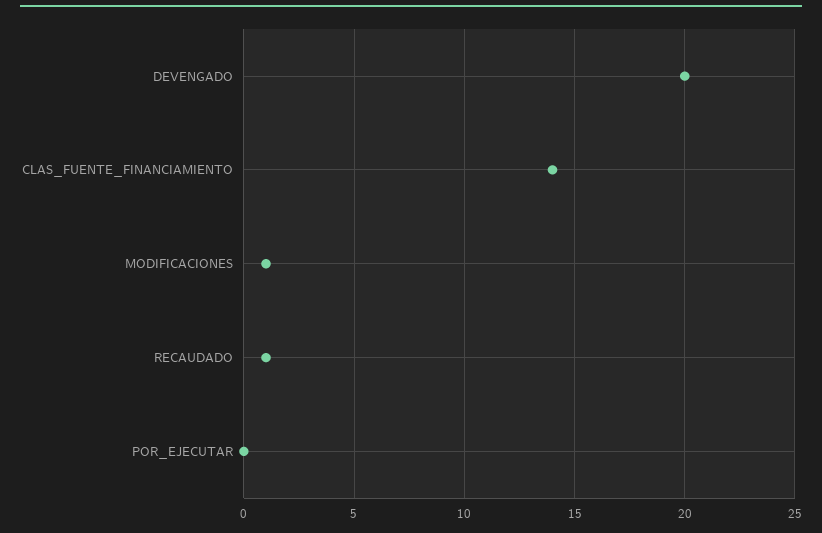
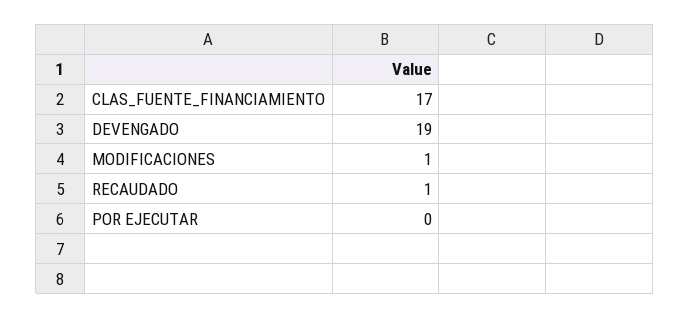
DEVENGADO: 20 -> 19
CLAS_FUENTE_FINANCIAMIENTO: 14 -> 17

